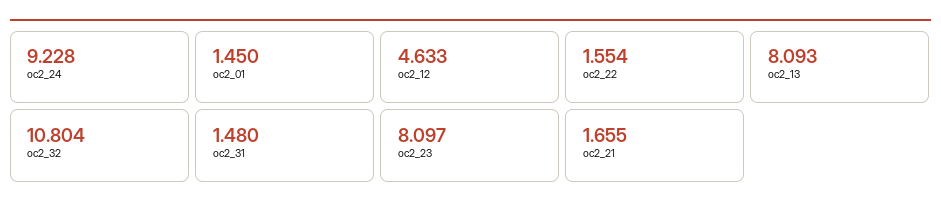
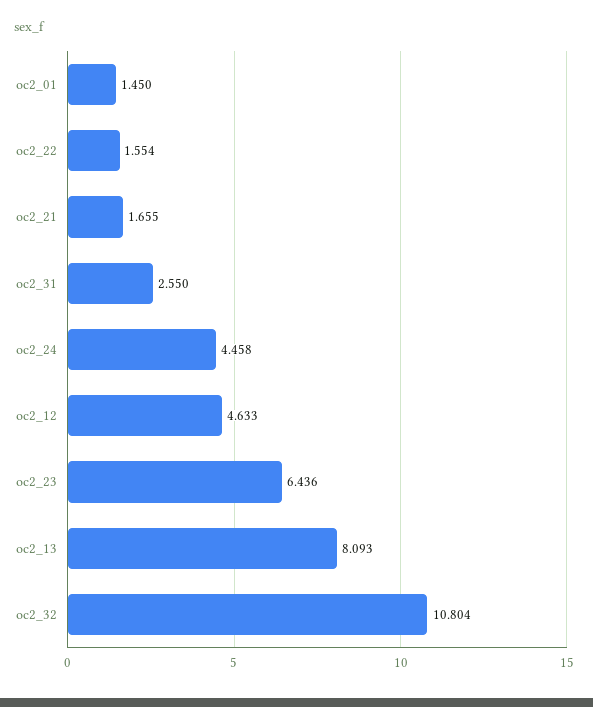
oc2_24: 9.228 -> 4.458
oc2_31: 1.48 -> 2.55
oc2_23: 8.097 -> 6.436

